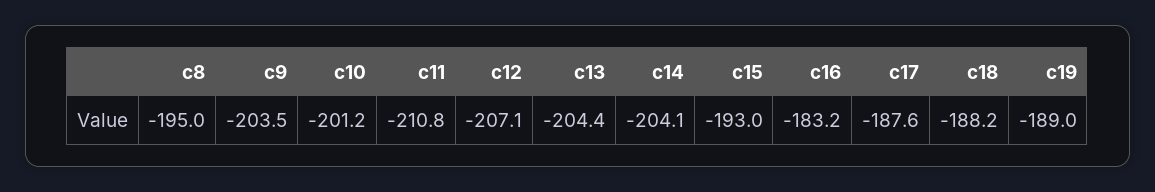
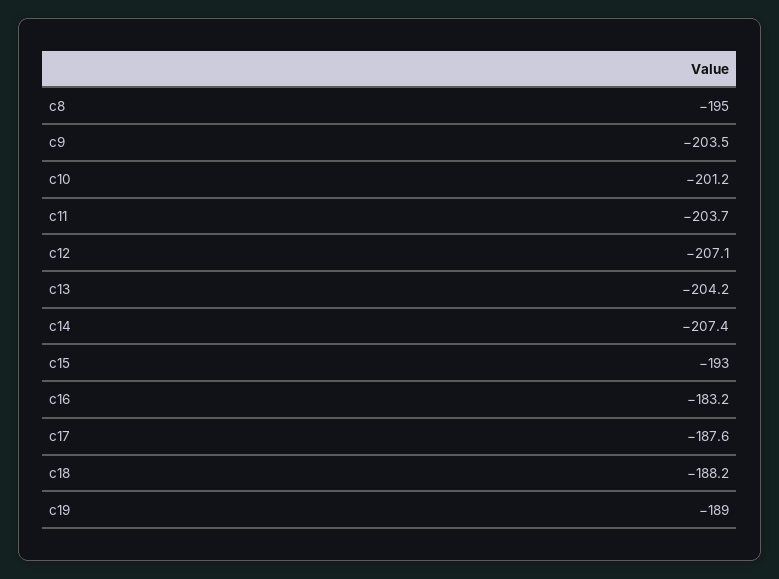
c11: -210.8 -> -203.7
c13: -204.4 -> -204.2
c14: -204.1 -> -207.4

